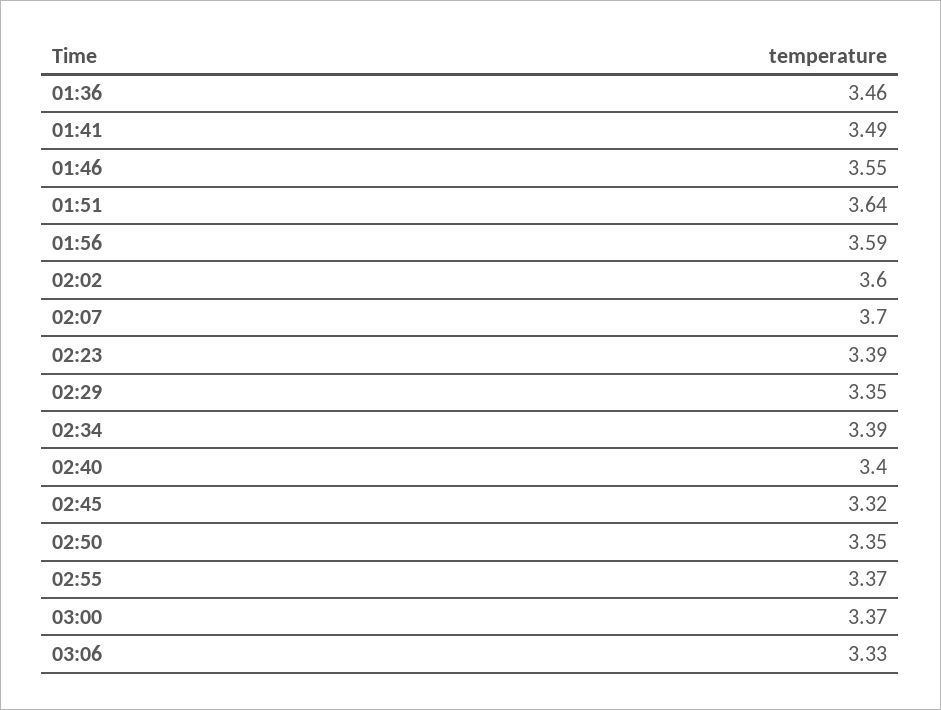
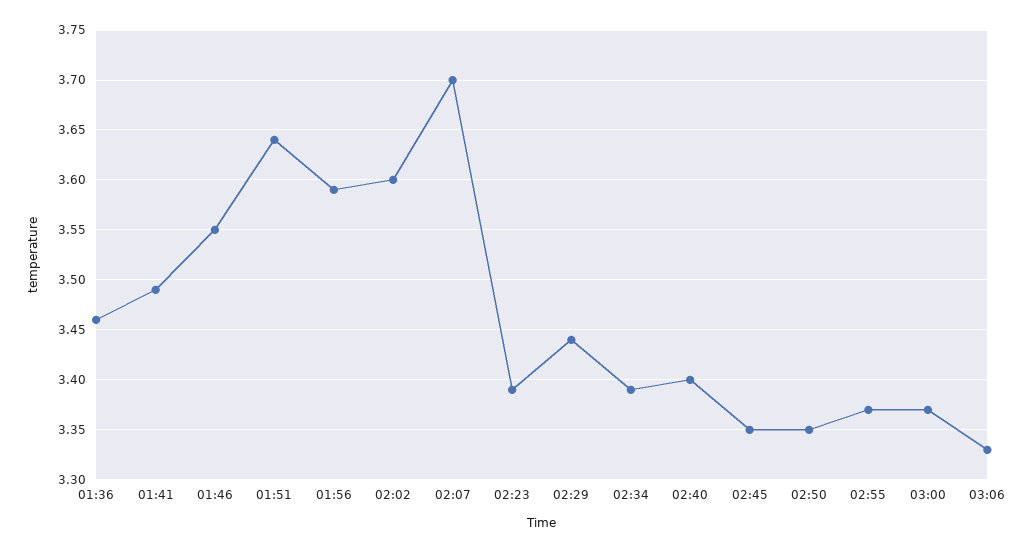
02:29: 3.35 -> 3.44
02:45: 3.32 -> 3.35

